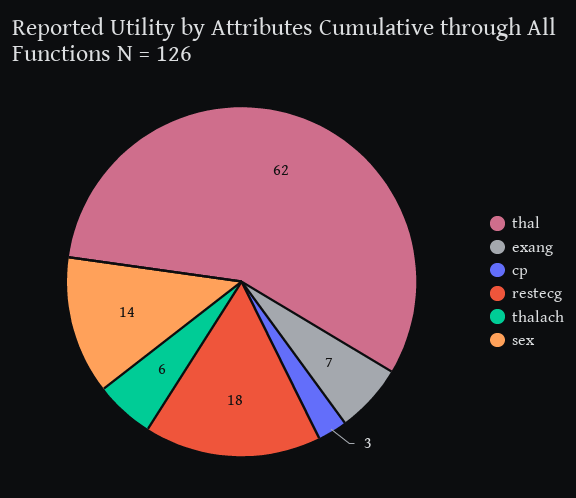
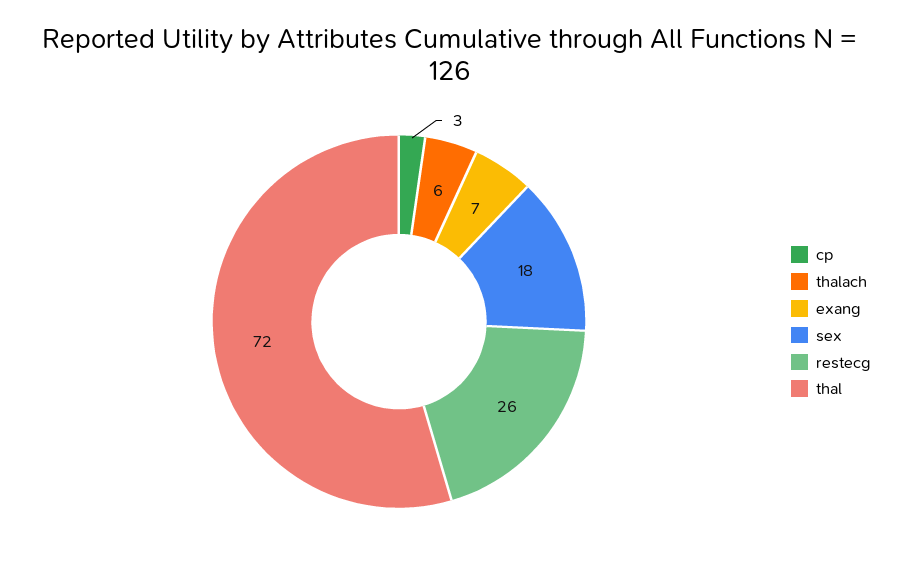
thal: 62 -> 72
restecg: 18 -> 26
sex: 14 -> 18

